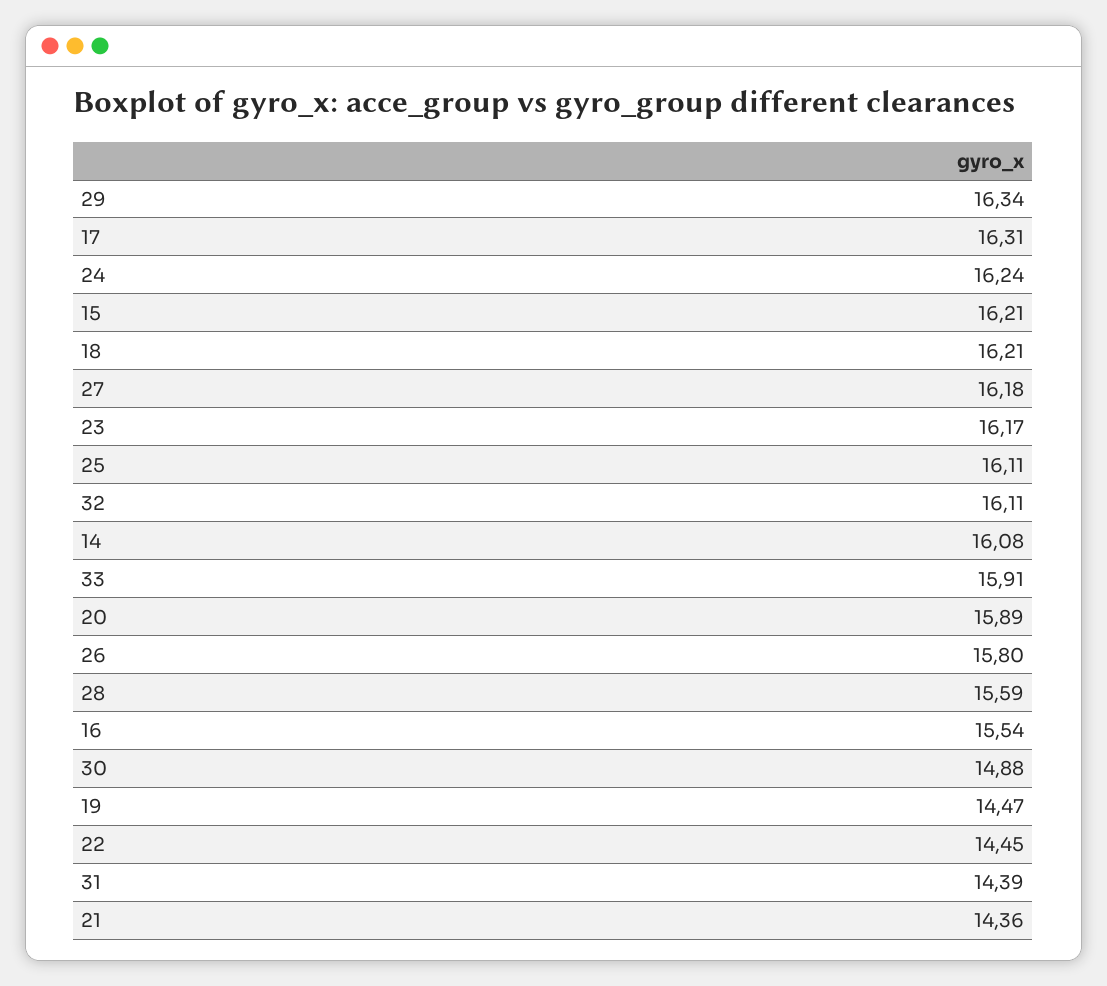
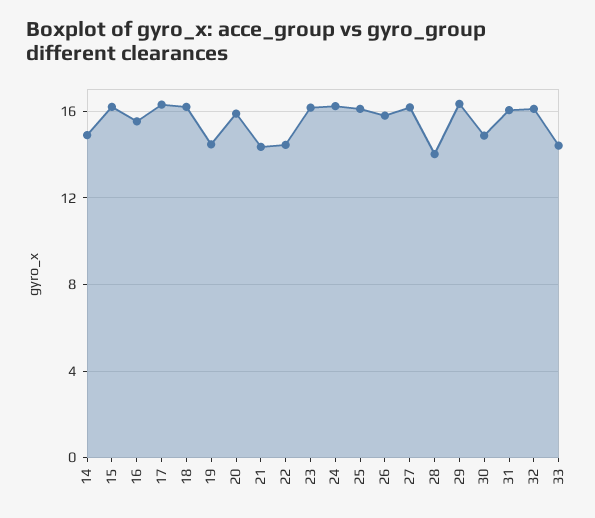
14: 16.08 -> 15
33: 15.91 -> 14.5
28: 15.59 -> 14
31: 14.39 -> 16

